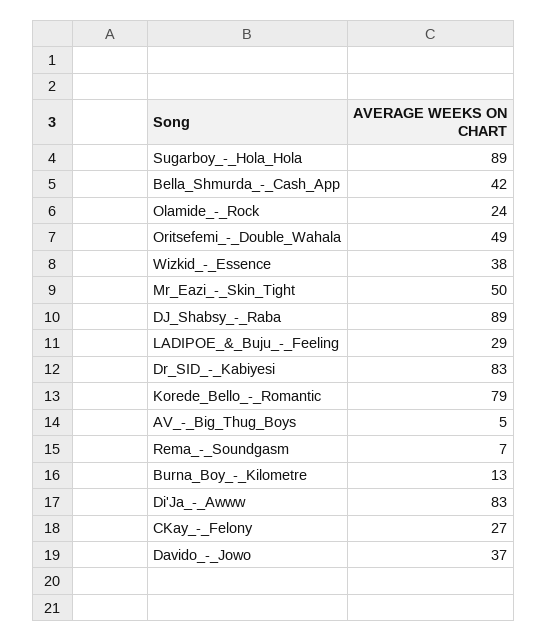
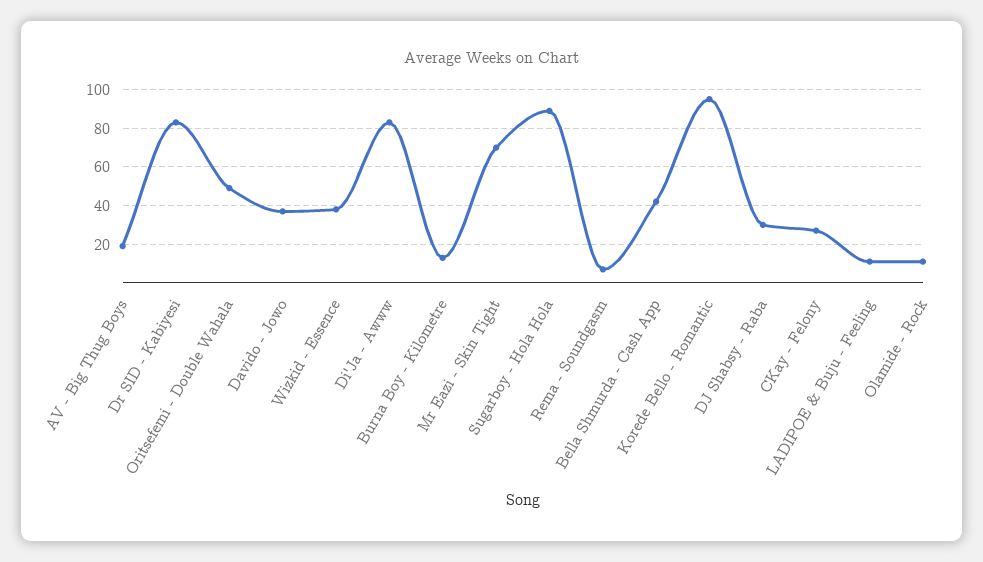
Olamide_-_Rock: 24 -> 10
Mr_Eazi_-_Skin_Tight: 50 -> 70
DJ_Shabsy_-_Raba: 89 -> 30
LADIPOE_&_Buju_-_Feeling: 29 -> 10
Korede_Bello_-_Romantic: 79 -> 95
AV_-_Big_Thug_Boys: 5 -> 20

